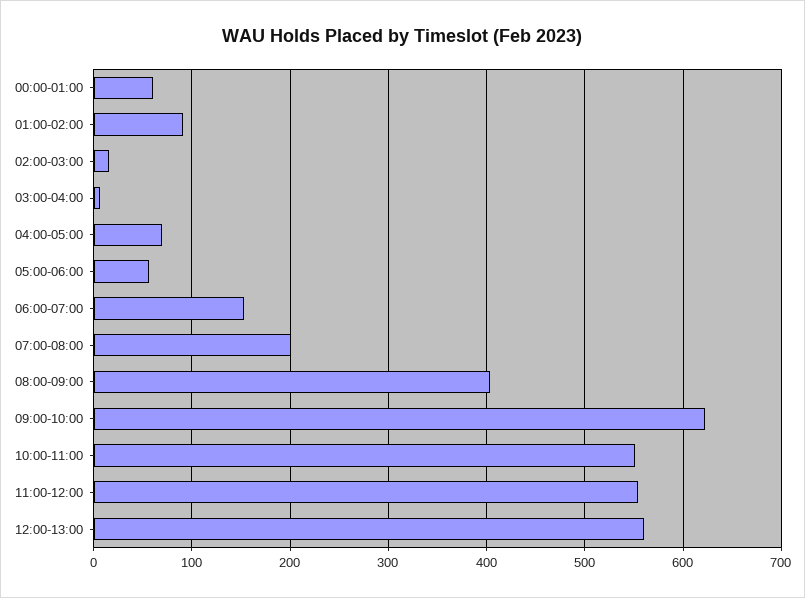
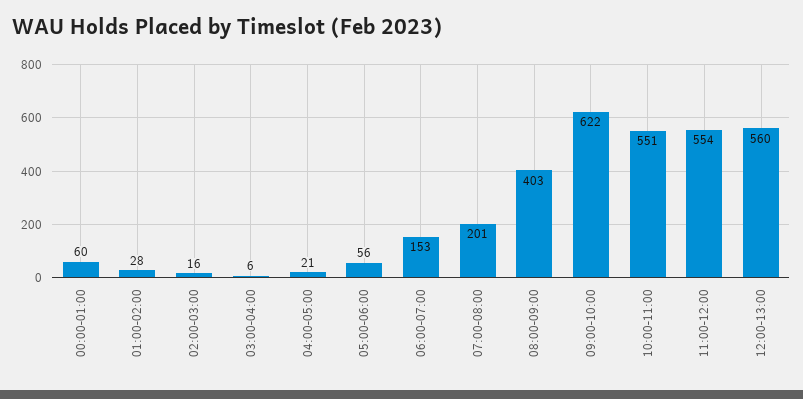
01:00-02:00: 90 -> 28
04:00-05:00: 70 -> 21

